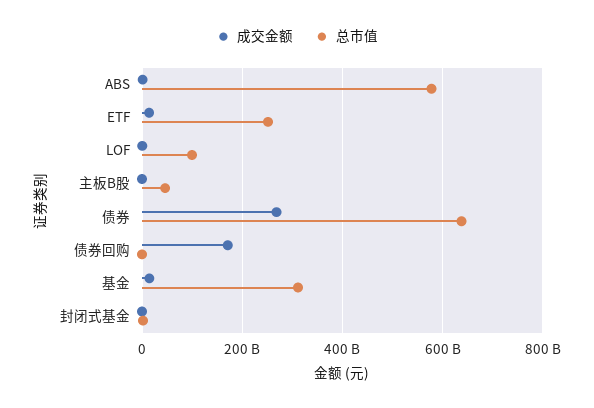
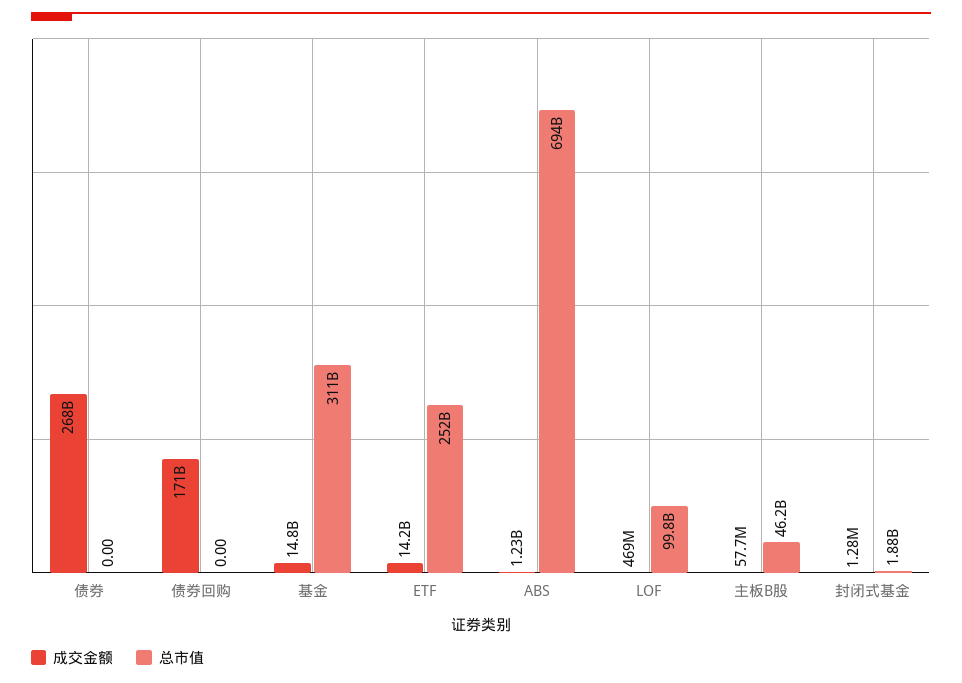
总市值, ABS: 580000000000 -> 694000000000
总市值, 债券: 640000000000 -> 0

